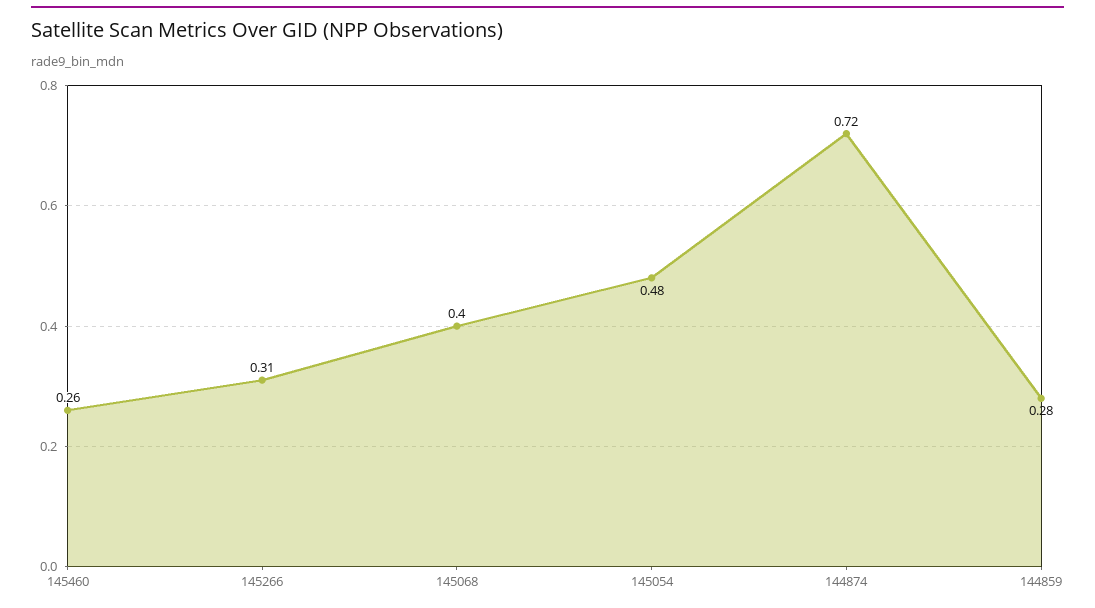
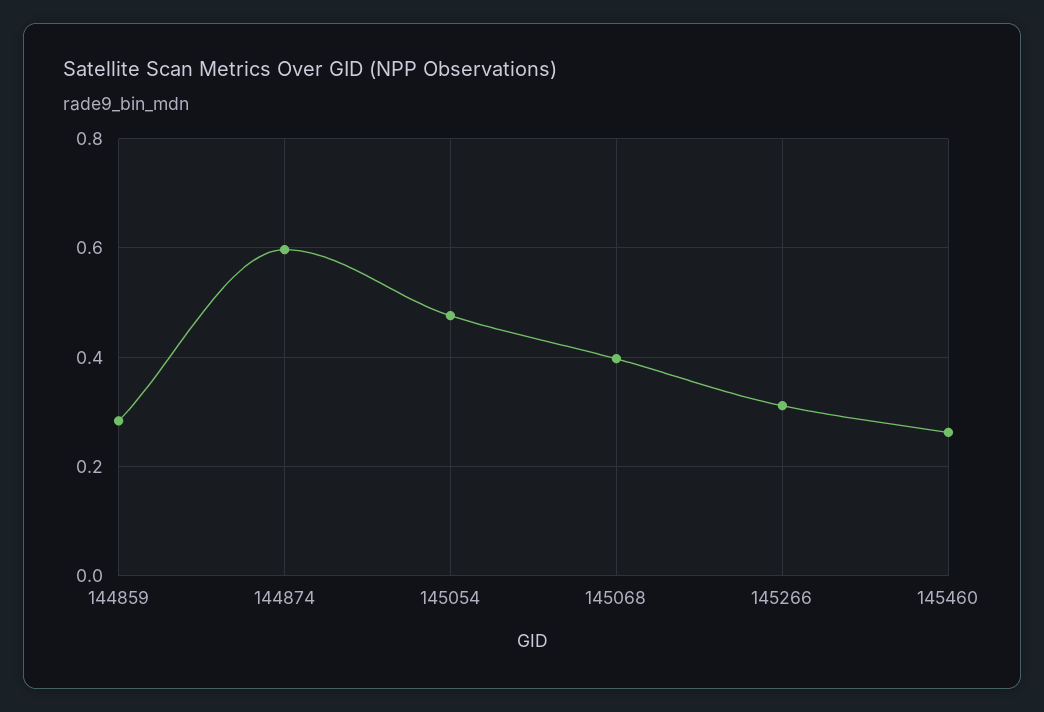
144874: 0.72 -> 0.6

